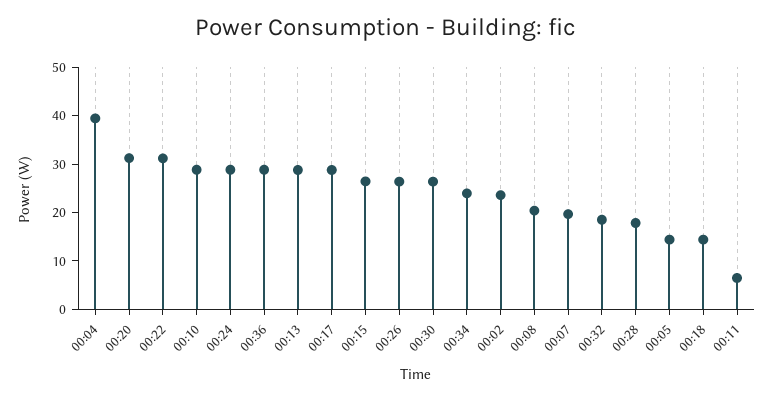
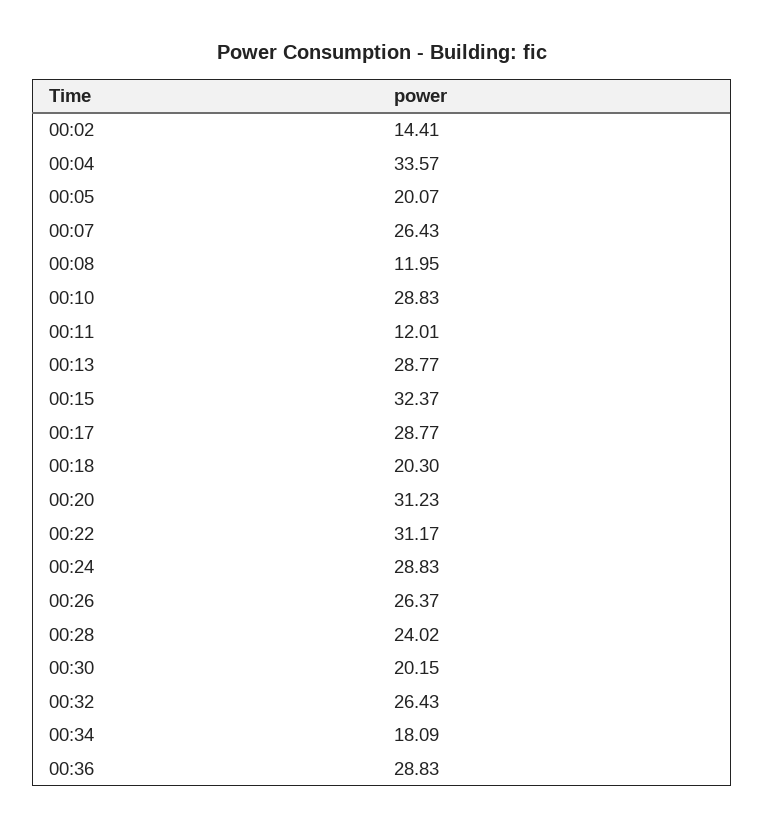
00:04: 40 -> 33.57
00:15: 26 -> 32.37
00:30: 26 -> 20.15
00:34: 24 -> 18.09
00:02: 24 -> 14.41
00:08: 20 -> 11.95
00:07: 20 -> 26.43
00:32: 18 -> 26.43
00:28: 18 -> 24.02
00:05: 14 -> 20.07
00:18: 14 -> 20.3
00:11: 6 -> 12.01

